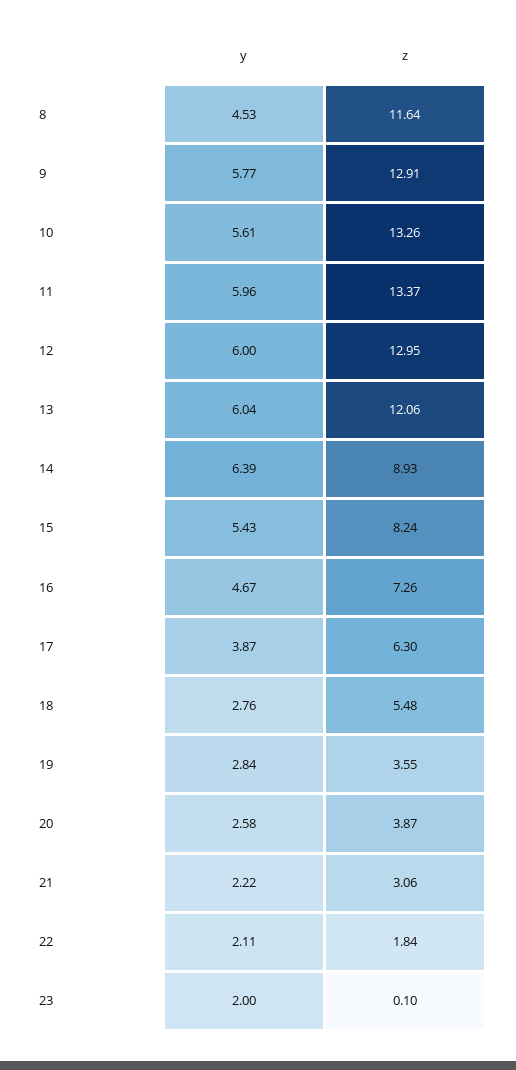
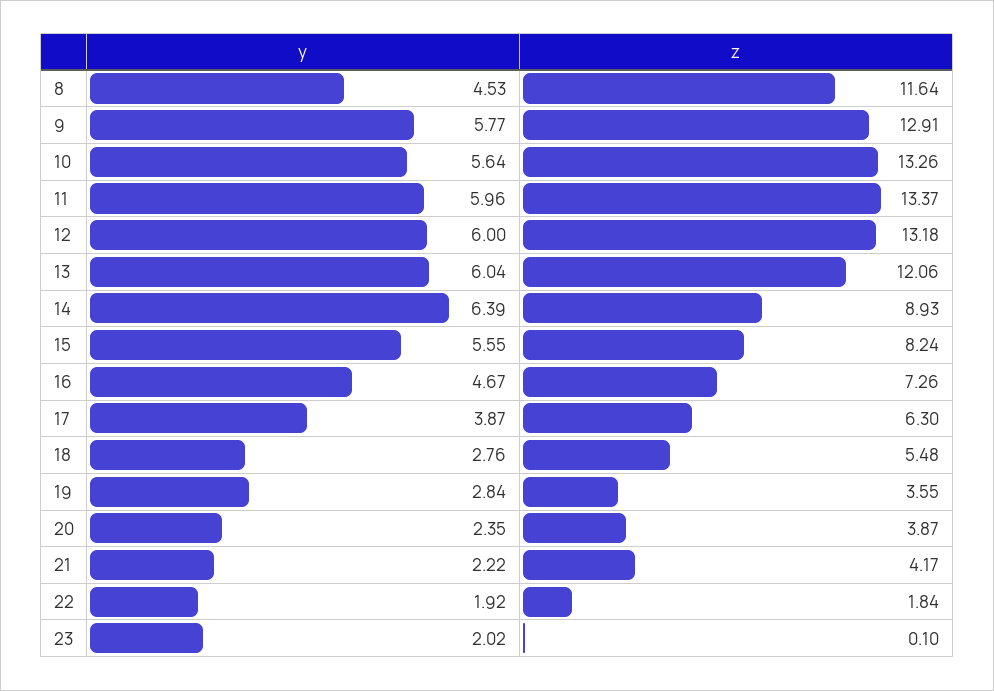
y, 10: 5.61 -> 5.64
z, 12: 12.95 -> 13.18
y, 15: 5.43 -> 5.55
y, 20: 2.58 -> 2.35
z, 21: 3.06 -> 4.17
y, 22: 2.11 -> 1.92
y, 23: 2 -> 2.02

